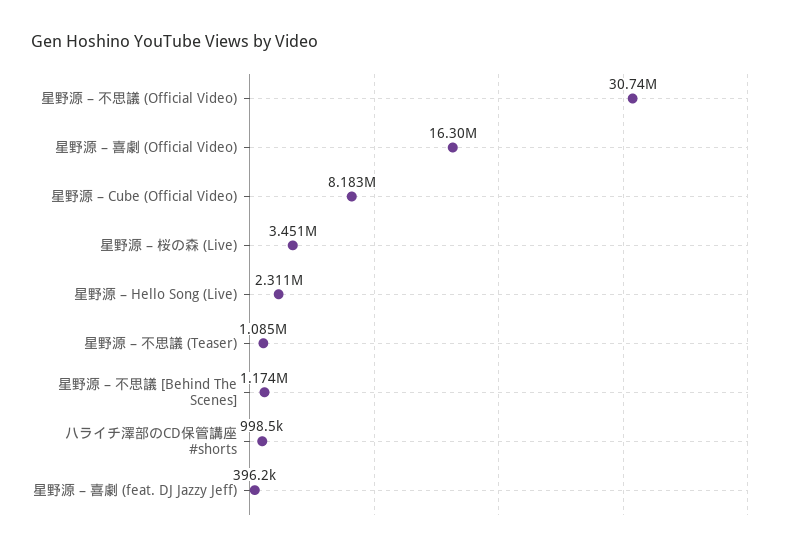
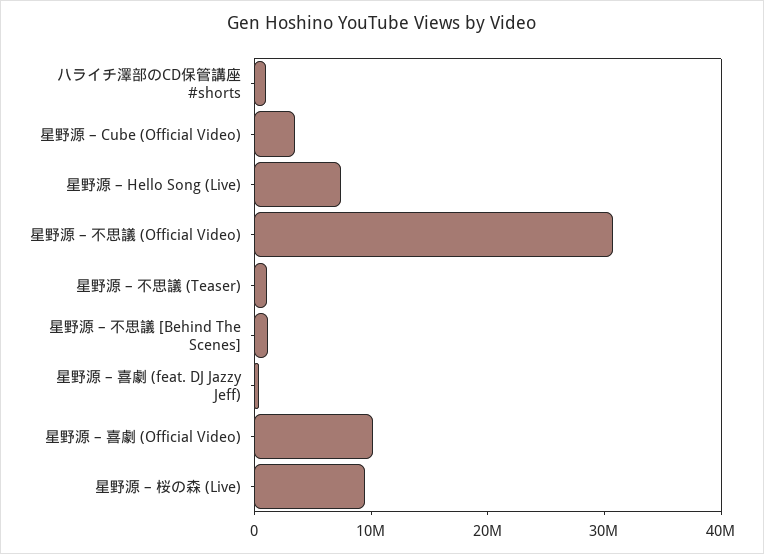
星野源 – 喜劇 (Official Video): 16300000 -> 10000000
星野源 – Cube (Official Video): 8183000 -> 4000000
星野源 – 桜の森 (Live): 3451000 -> 10000000
星野源 – Hello Song (Live): 2311000 -> 8000000

